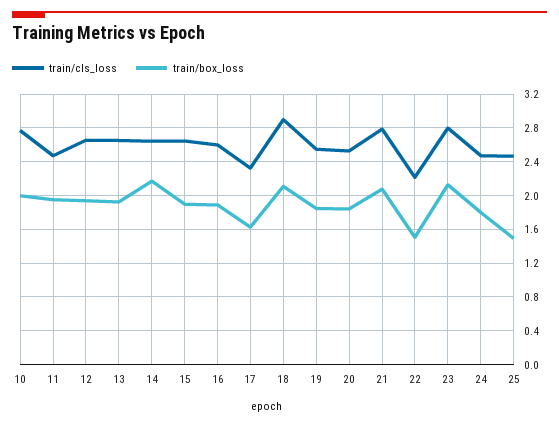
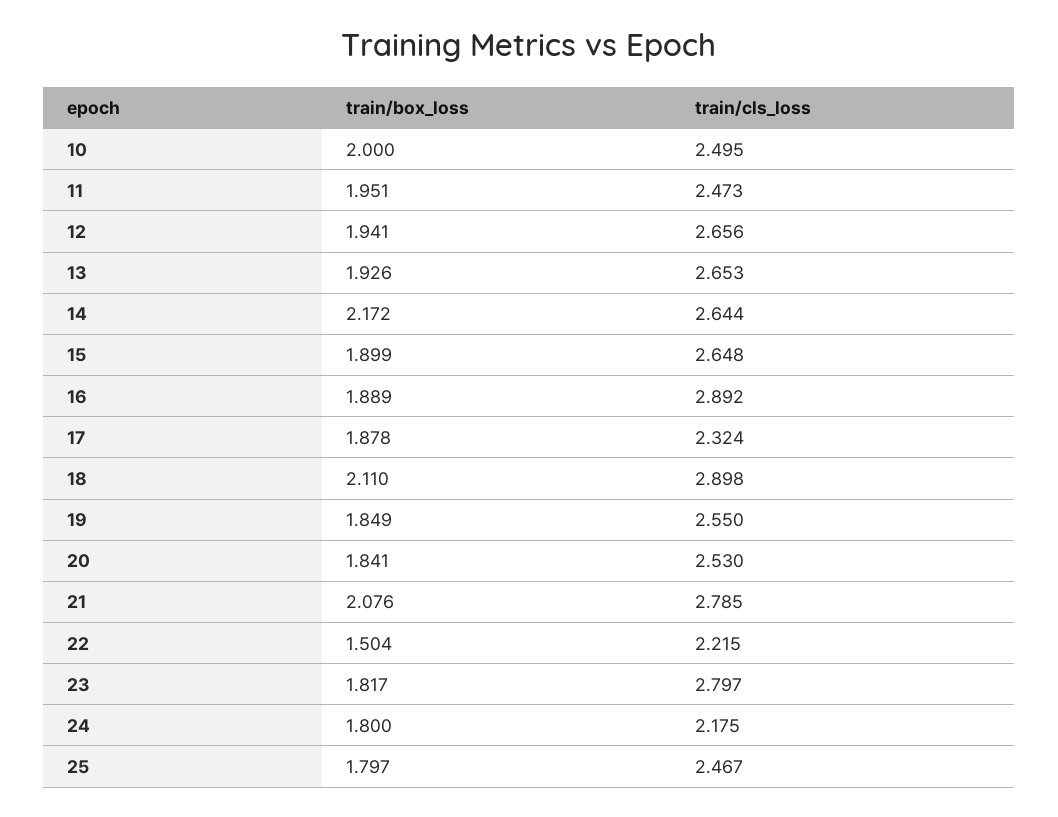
train/cls_loss, 10: 2.8 -> 2.495
train/cls_loss, 16: 2.6 -> 2.892
train/box_loss, 17: 1.6 -> 1.878
train/box_loss, 23: 2.1 -> 1.817
train/cls_loss, 24: 2.5 -> 2.175
train/box_loss, 25: 1.5 -> 1.797

